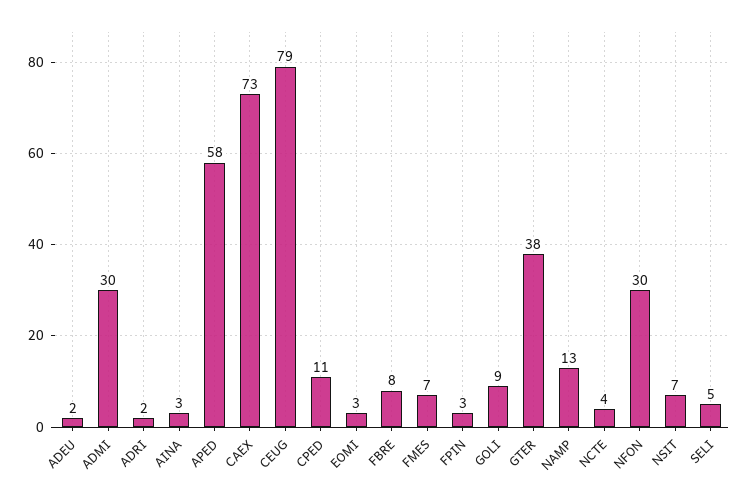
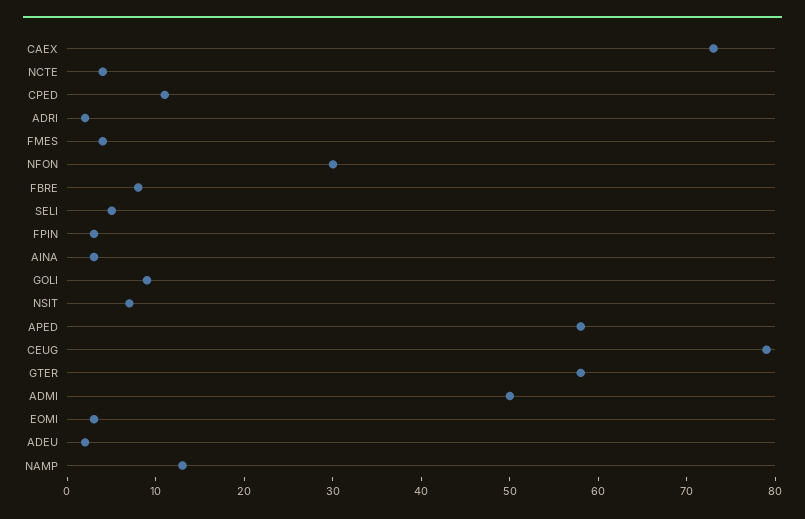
ADMI: 30 -> 50
FMES: 7 -> 4
GTER: 38 -> 58

